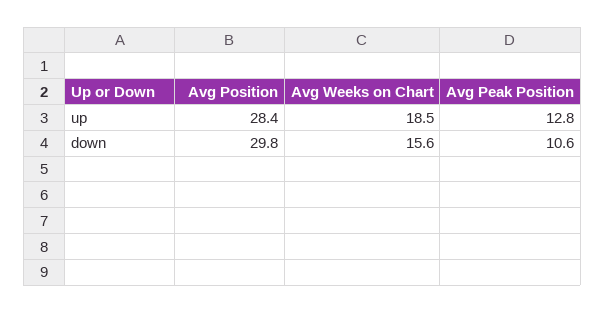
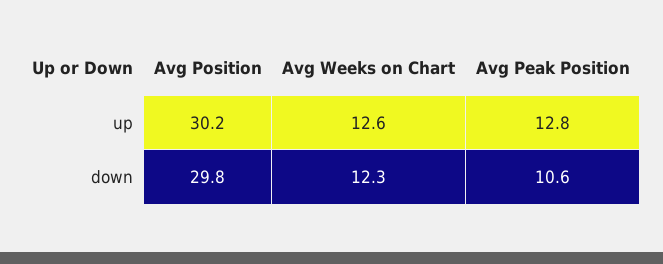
Avg Position, up: 28.4 -> 30.2
Avg Weeks on Chart, up: 18.5 -> 12.6
Avg Weeks on Chart, down: 15.6 -> 12.3

